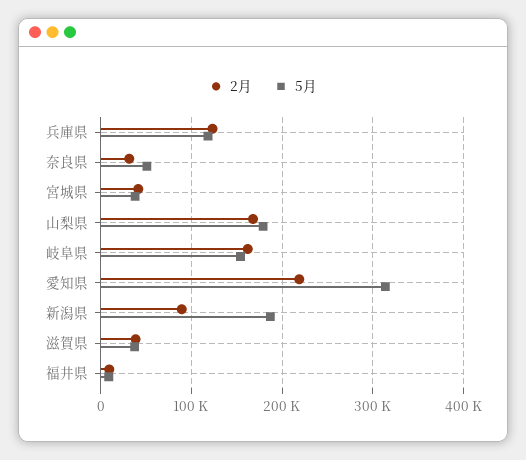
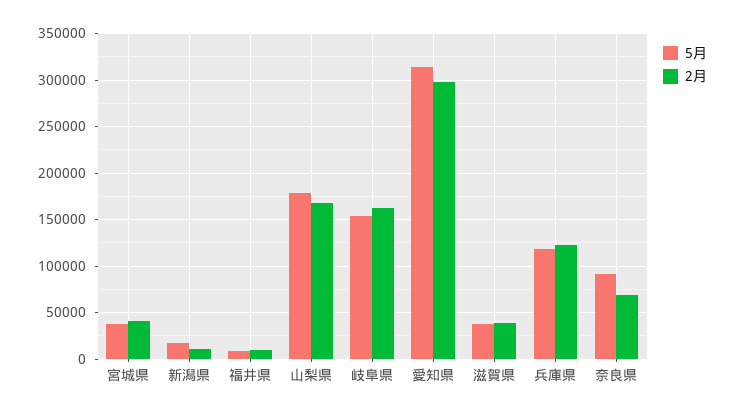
2月, 奈良県: 30000 -> 70000
5月, 奈良県: 50000 -> 90000
2月, 愛知県: 220000 -> 300000
2月, 新潟県: 90000 -> 10000
5月, 新潟県: 190000 -> 20000

